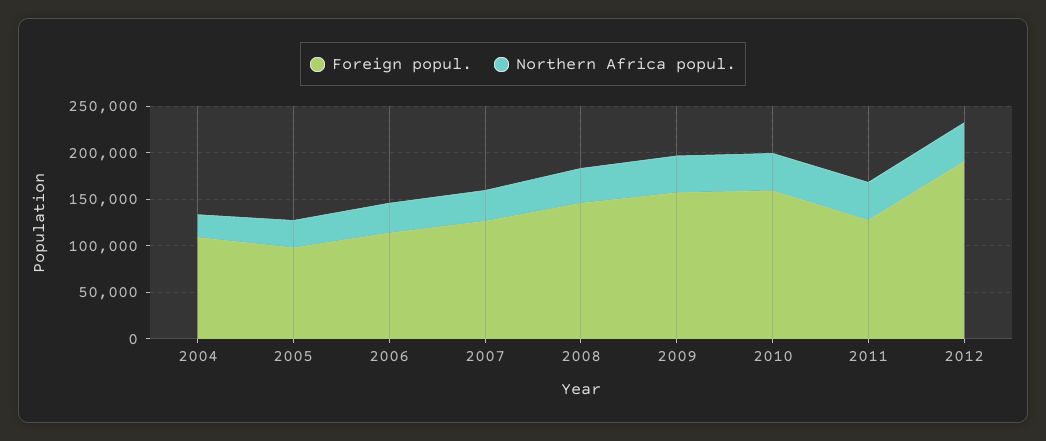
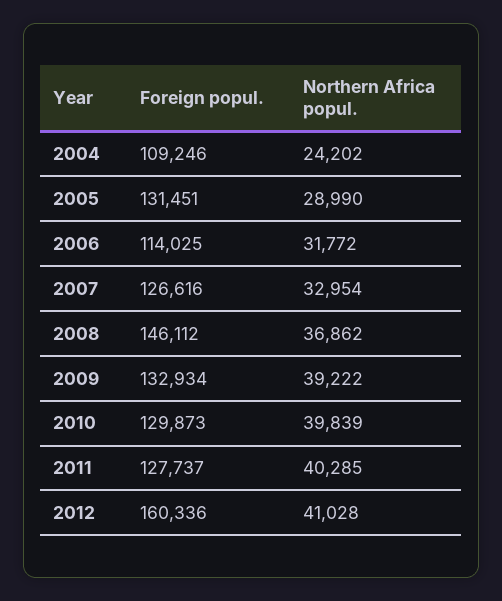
Foreign popul., 2005: 100000 -> 131451
Foreign popul., 2009: 160000 -> 132934
Foreign popul., 2010: 160000 -> 129873
Foreign popul., 2012: 190000 -> 160336

